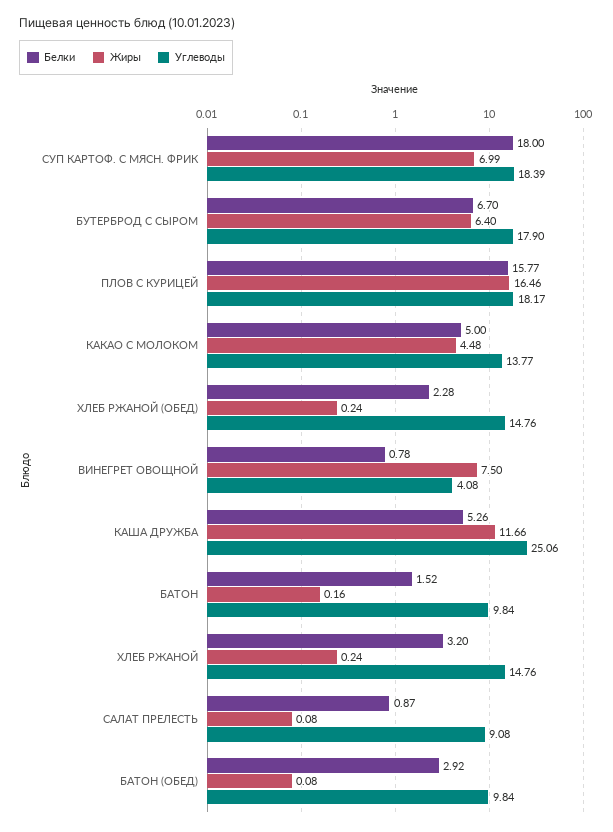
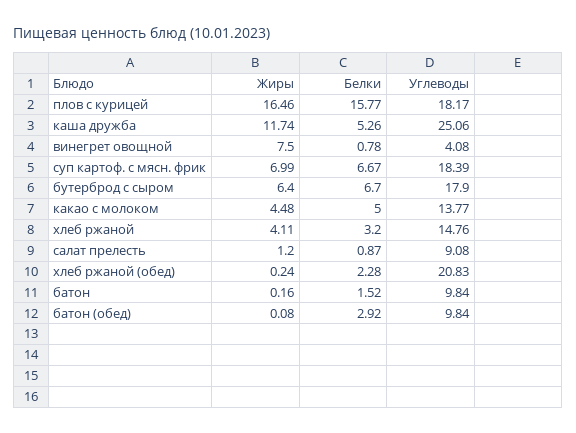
Белки, СУП КАРТОФ. С МЯСН. ФРИК: 18 -> 6.67
Углеводы, ХЛЕБ РЖАНОЙ (ОБЕД): 14.76 -> 20.83
Жиры, КАША ДРУЖБА: 11.66 -> 11.74
Жиры, ХЛЕБ РЖАНОЙ: 0.24 -> 4.11
Жиры, САЛАТ ПРЕЛЕСТЬ: 0.08 -> 1.2

